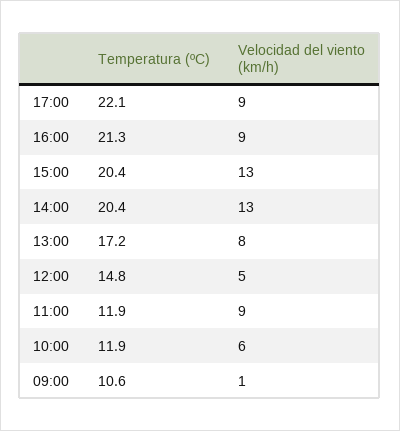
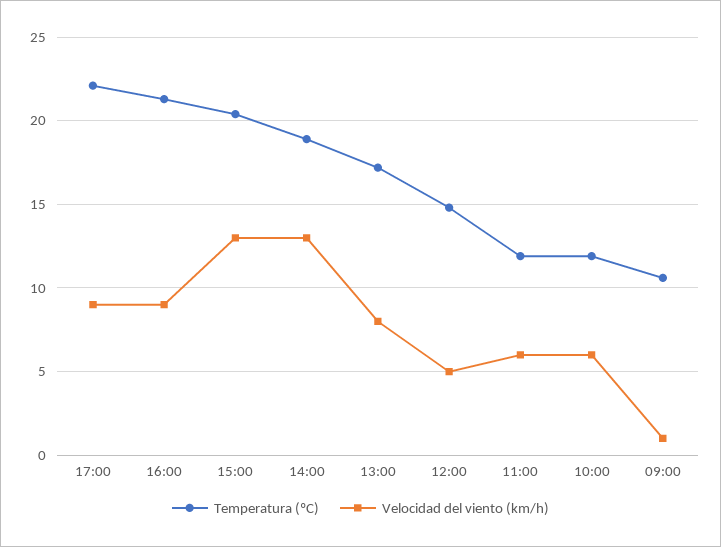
Temperatura (ºC), 14:00: 20.4 -> 19
Velocidad del viento (km/h), 11:00: 9 -> 6

